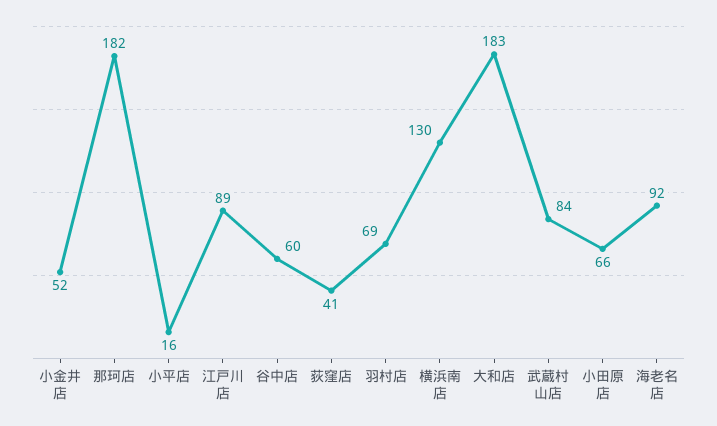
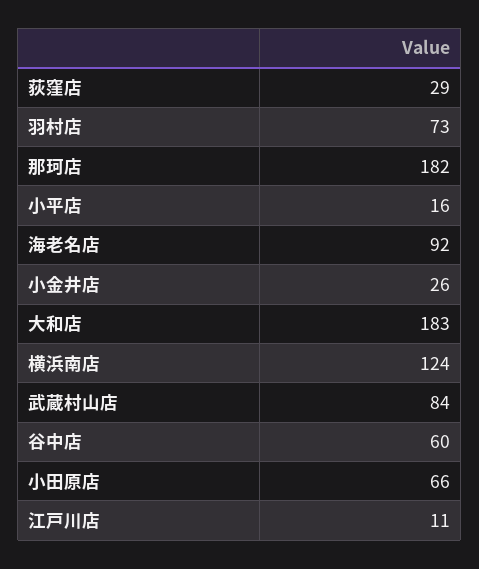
小金井店: 52 -> 26
江戸川店: 89 -> 11
荻窪店: 41 -> 29
羽村店: 69 -> 73
横浜南店: 130 -> 124

